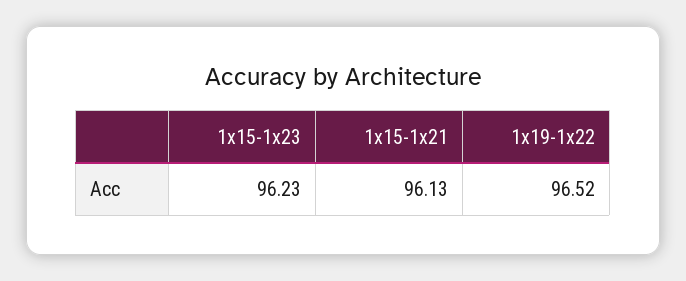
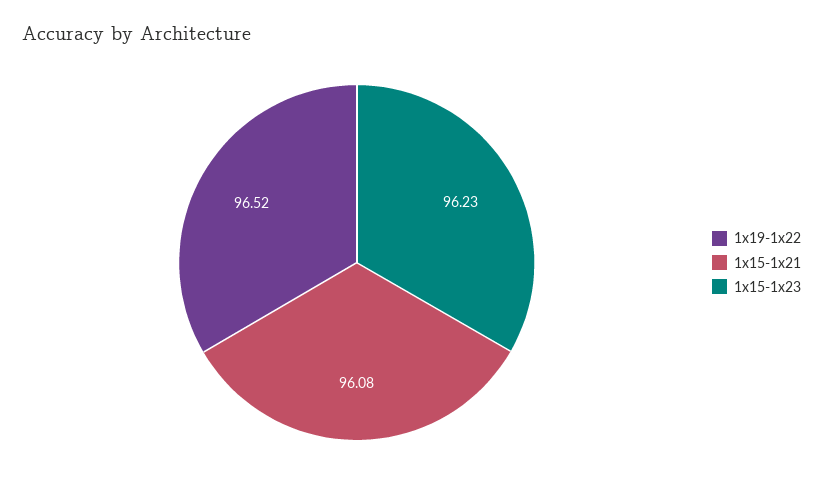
1x15-1x21: 96.13 -> 96.08

